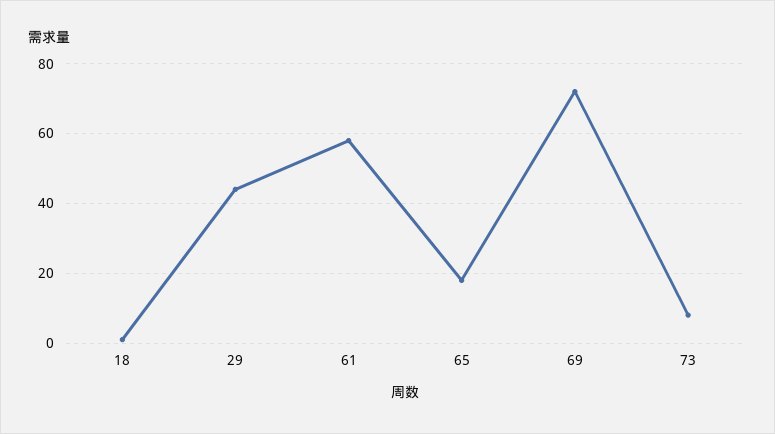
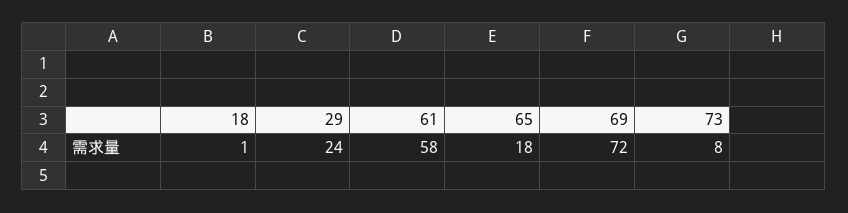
29: 45 -> 24

